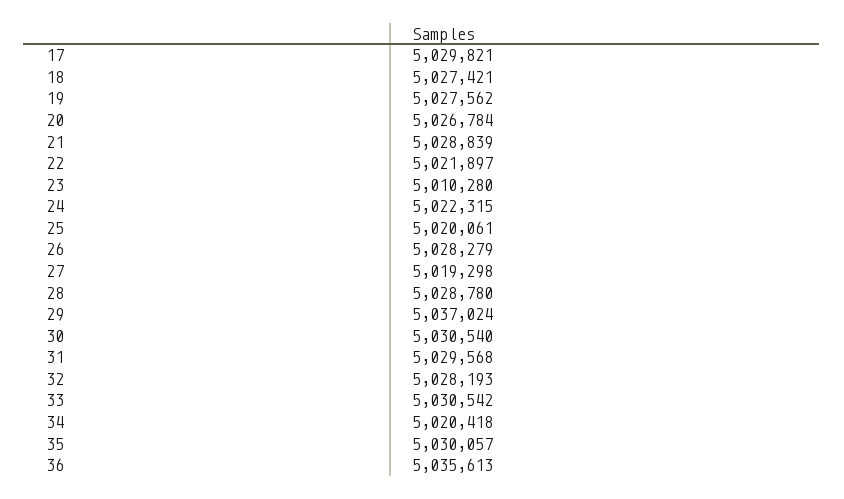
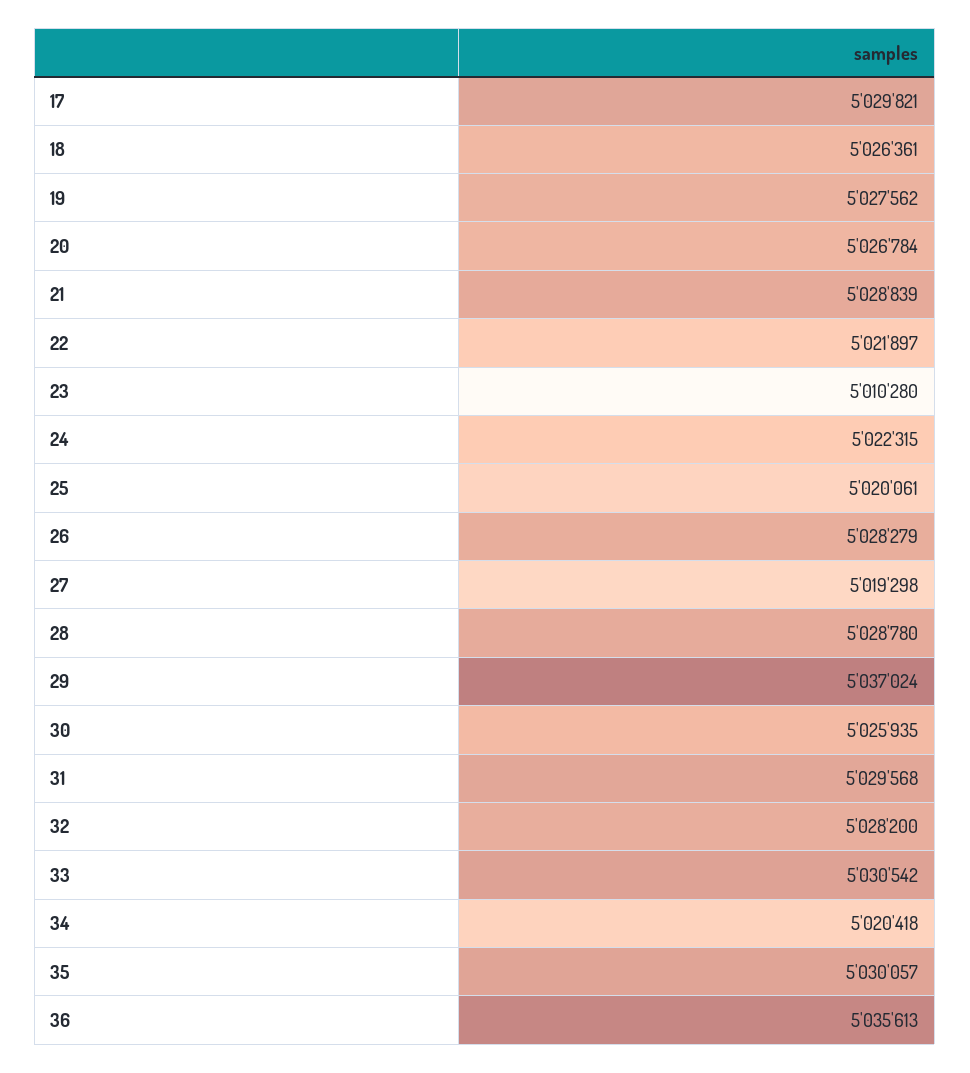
18: 5027421 -> 5026361
30: 5030540 -> 5025935
32: 5028193 -> 5028200

